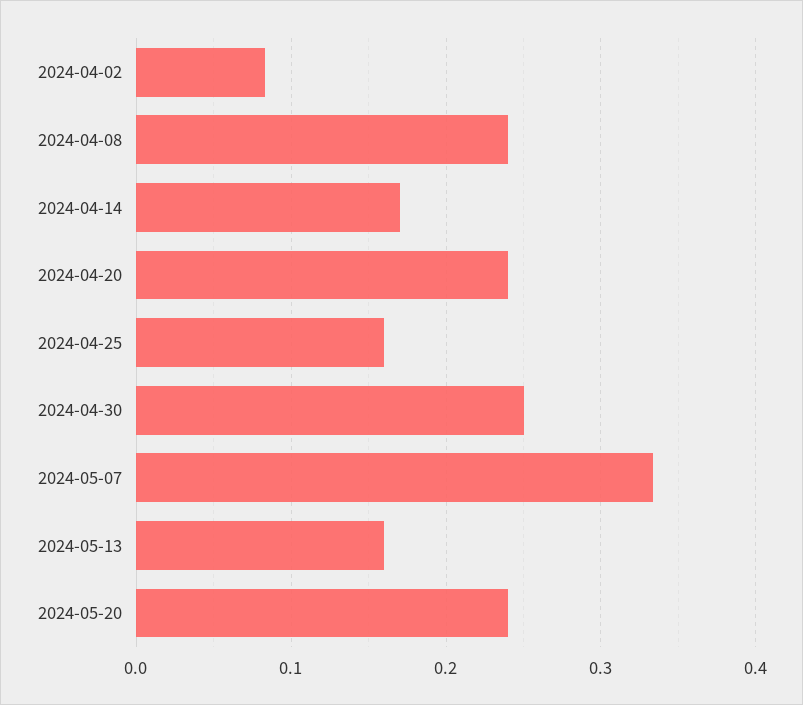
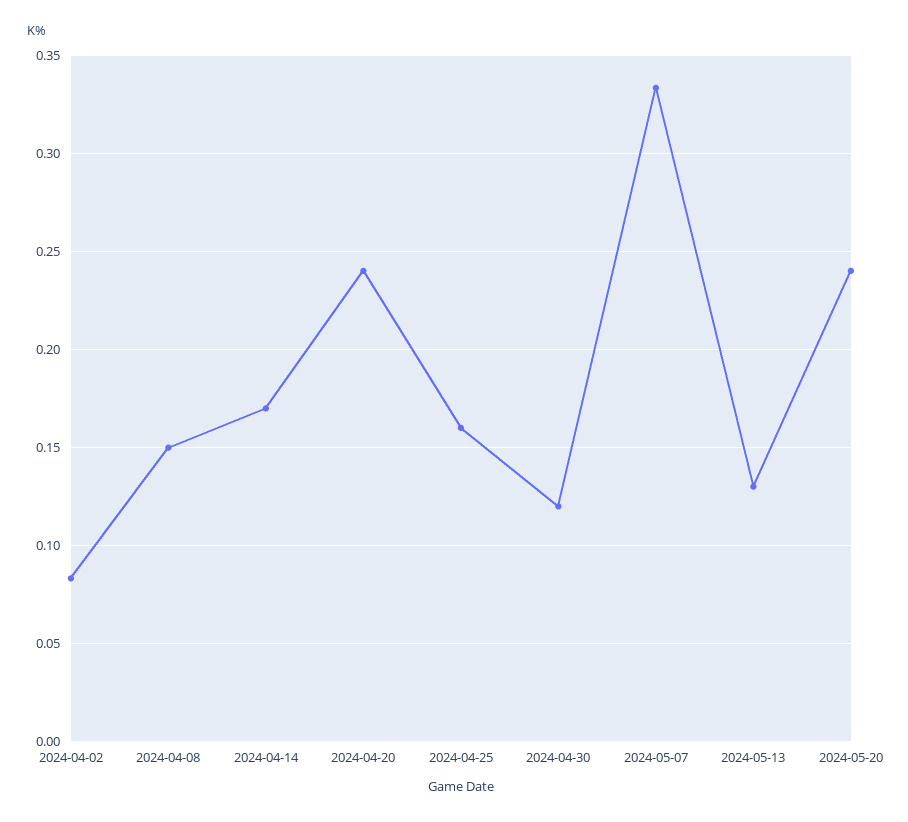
2024-04-08: 0.24 -> 0.15
2024-04-30: 0.25 -> 0.12
2024-05-13: 0.16 -> 0.13

